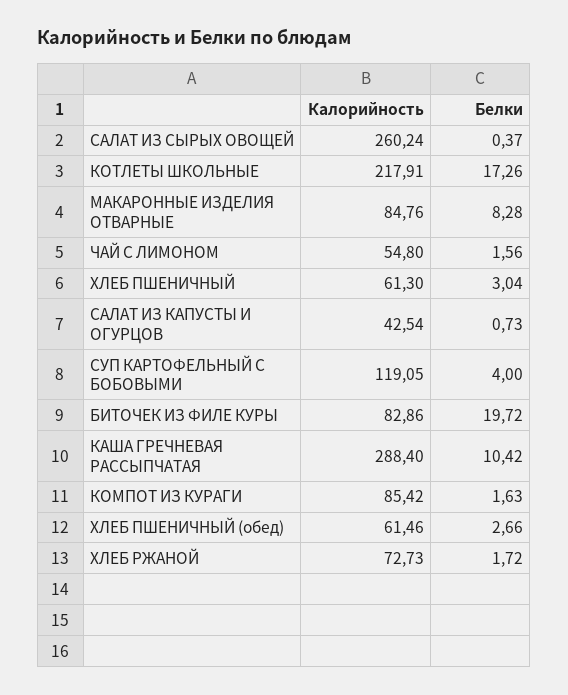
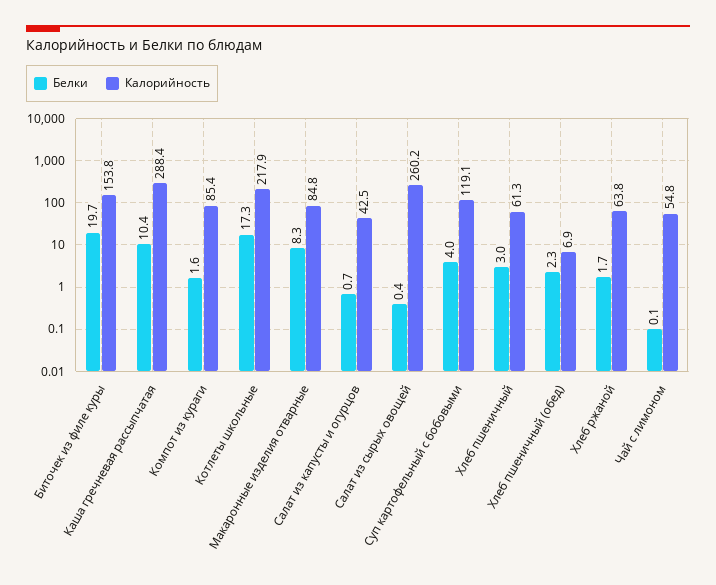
Белки, ЧАЙ С ЛИМОНОМ: 1.56 -> 0.1
Калорийность, БИТОЧЕК ИЗ ФИЛЕ КУРЫ: 82.86 -> 153.8
Калорийность, ХЛЕБ ПШЕНИЧНЫЙ (обед): 61.46 -> 6.9
Белки, ХЛЕБ ПШЕНИЧНЫЙ (обед): 2.66 -> 2.3
Калорийность, ХЛЕБ РЖАНОЙ: 72.73 -> 63.8

